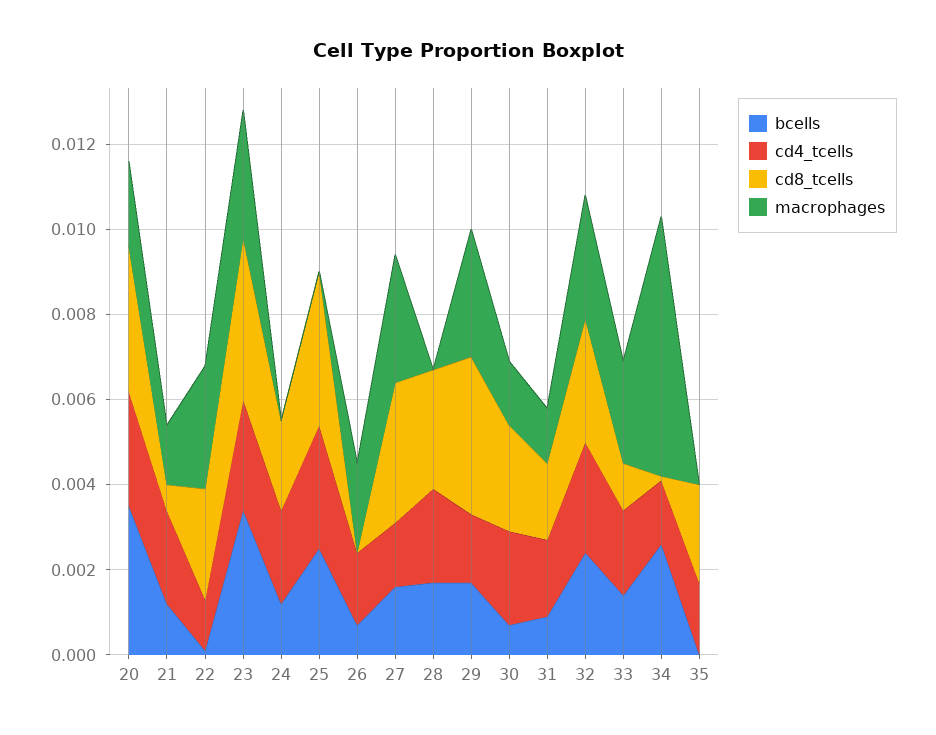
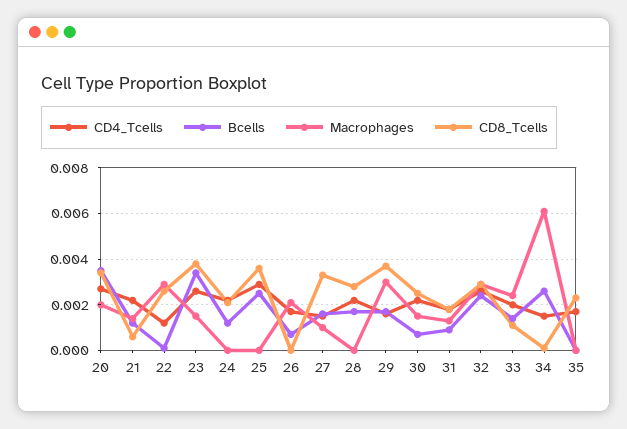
macrophages, 23: 0.003 -> 0.0015
macrophages, 27: 0.003 -> 0.001

